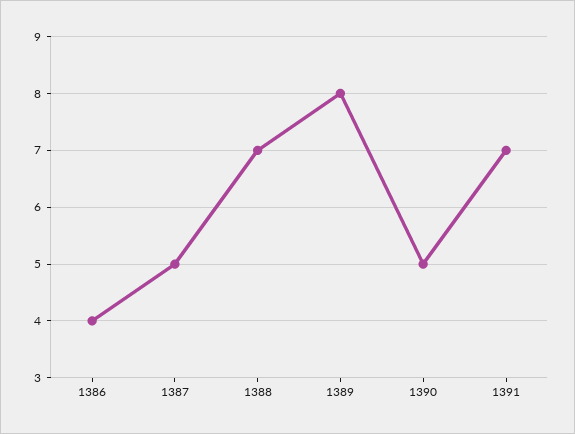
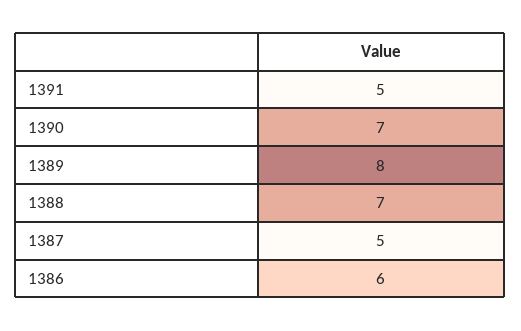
1386: 4 -> 6
1390: 5 -> 7
1391: 7 -> 5

